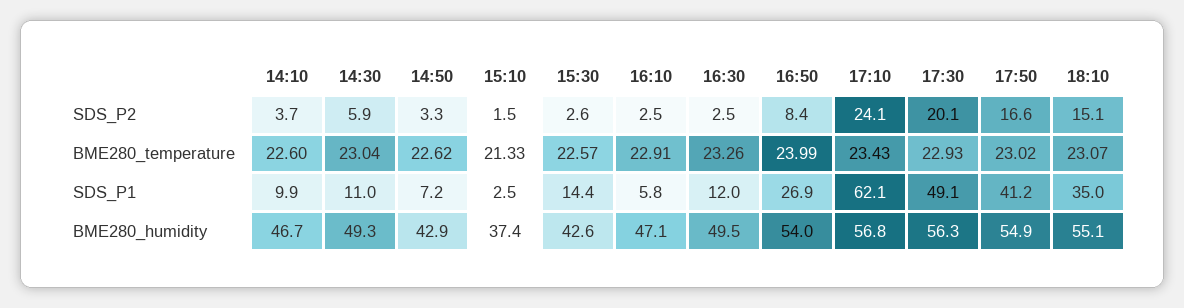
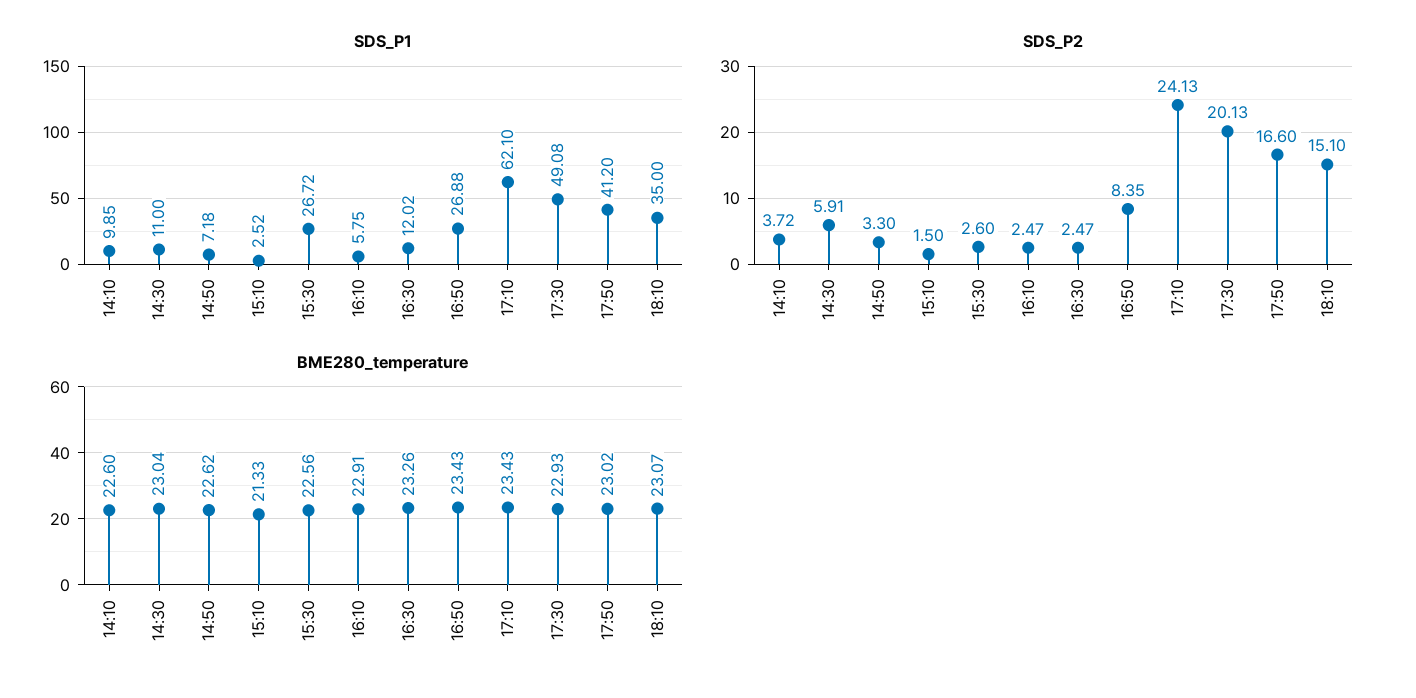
BME280_temperature, 15:30: 22.57 -> 22.56
BME280_temperature, 16:50: 23.99 -> 23.43
SDS_P1, 15:30: 14.4 -> 26.72
BME280_humidity, 14:10: 46.7 -> none
BME280_humidity, 14:30: 49.3 -> none
BME280_humidity, 14:50: 42.9 -> none
BME280_humidity, 15:10: 37.4 -> none
BME280_humidity, 15:30: 42.6 -> none
BME280_humidity, 16:10: 47.1 -> none
BME280_humidity, 16:30: 49.5 -> none
BME280_humidity, 16:50: 54 -> none
BME280_humidity, 17:10: 56.8 -> none
BME280_humidity, 17:30: 56.3 -> none
BME280_humidity, 17:50: 54.9 -> none
BME280_humidity, 18:10: 55.1 -> none

